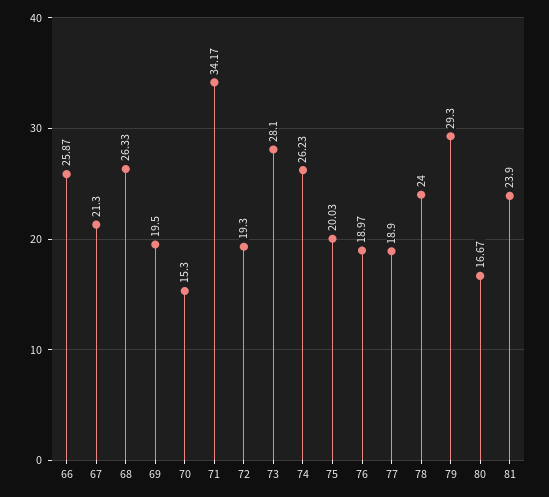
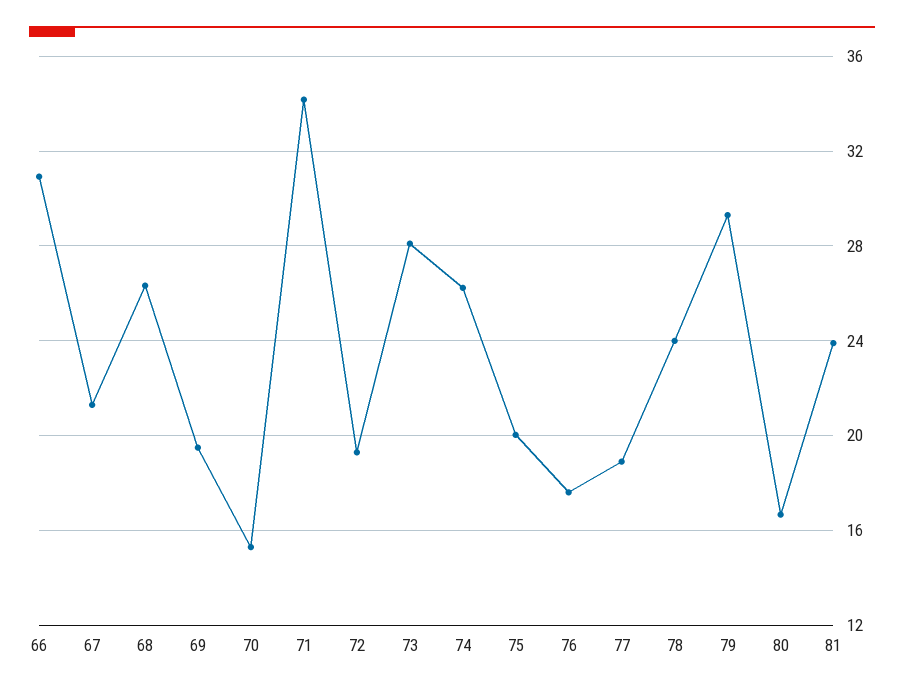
66: 25.87 -> 31
76: 18.97 -> 17.5

